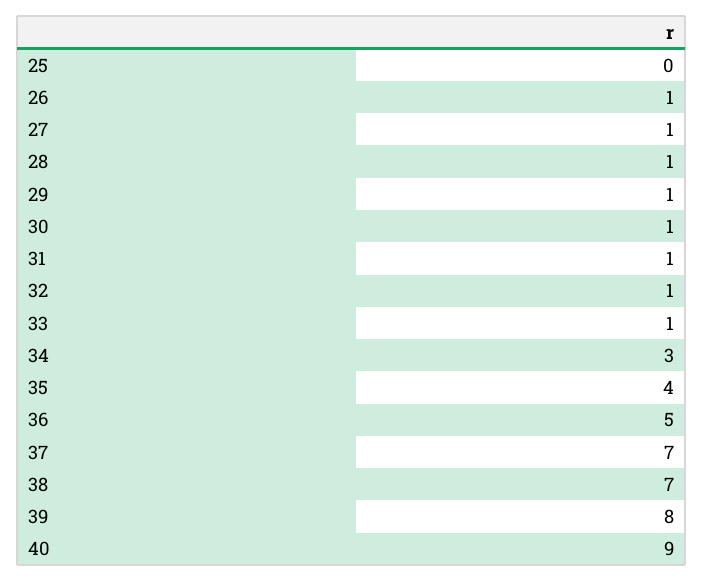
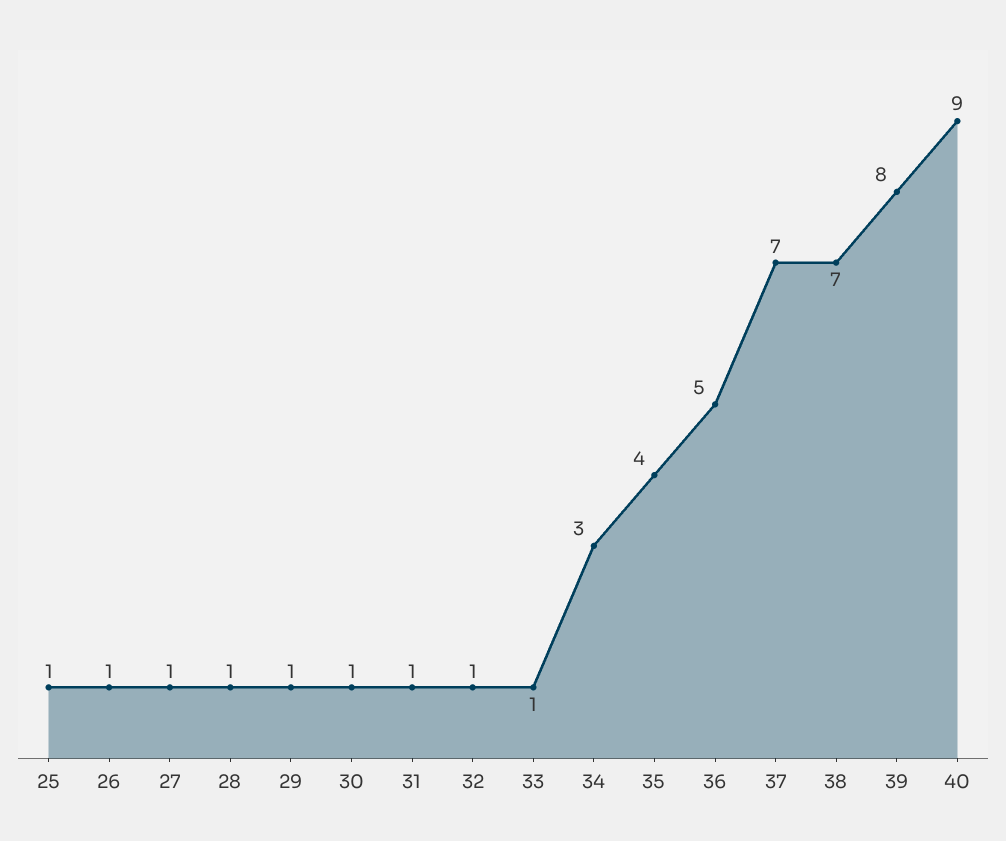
25: 0 -> 1

